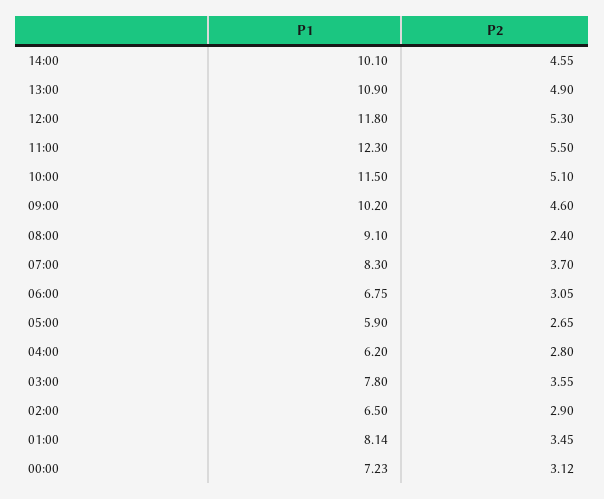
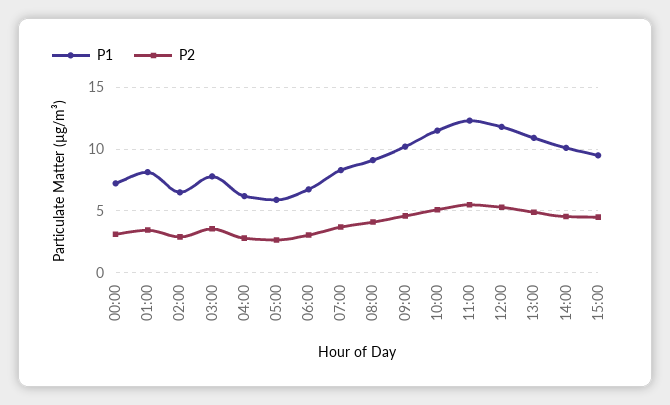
P2, 08:00: 2.4 -> 4
P1, 15:00: none -> 9.5
P2, 15:00: none -> 4.5

